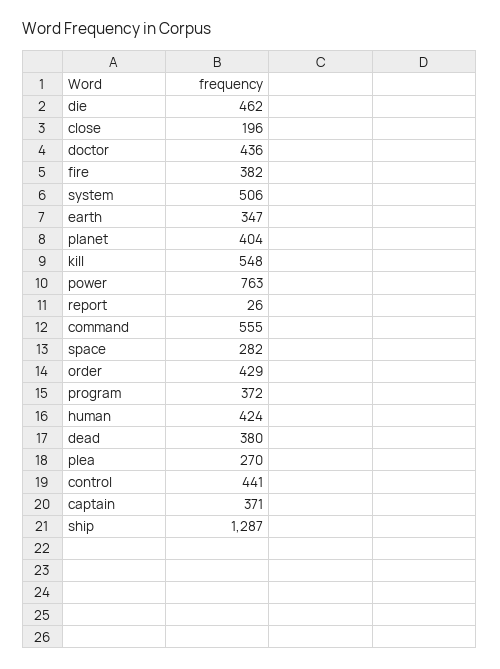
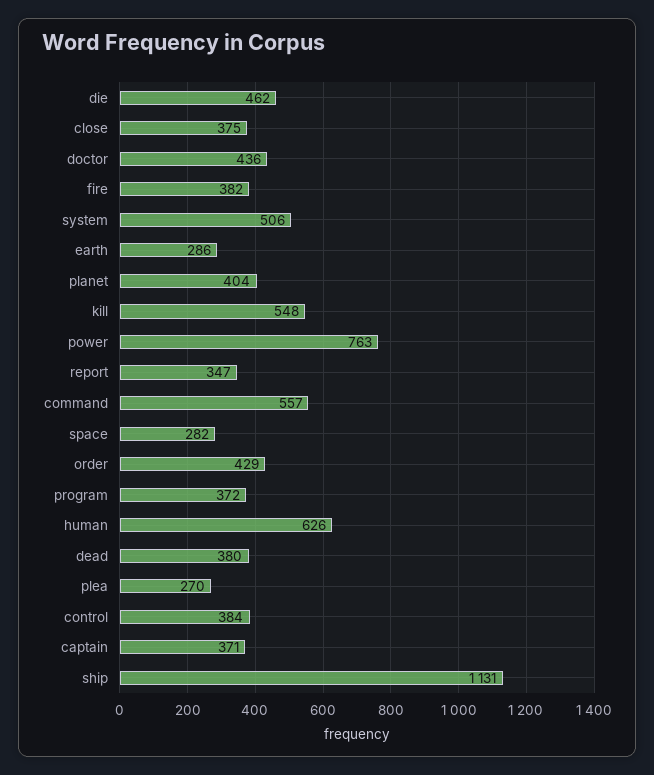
close: 196 -> 375
earth: 347 -> 286
report: 26 -> 347
command: 555 -> 557
human: 424 -> 626
control: 441 -> 384
ship: 1287 -> 1131

